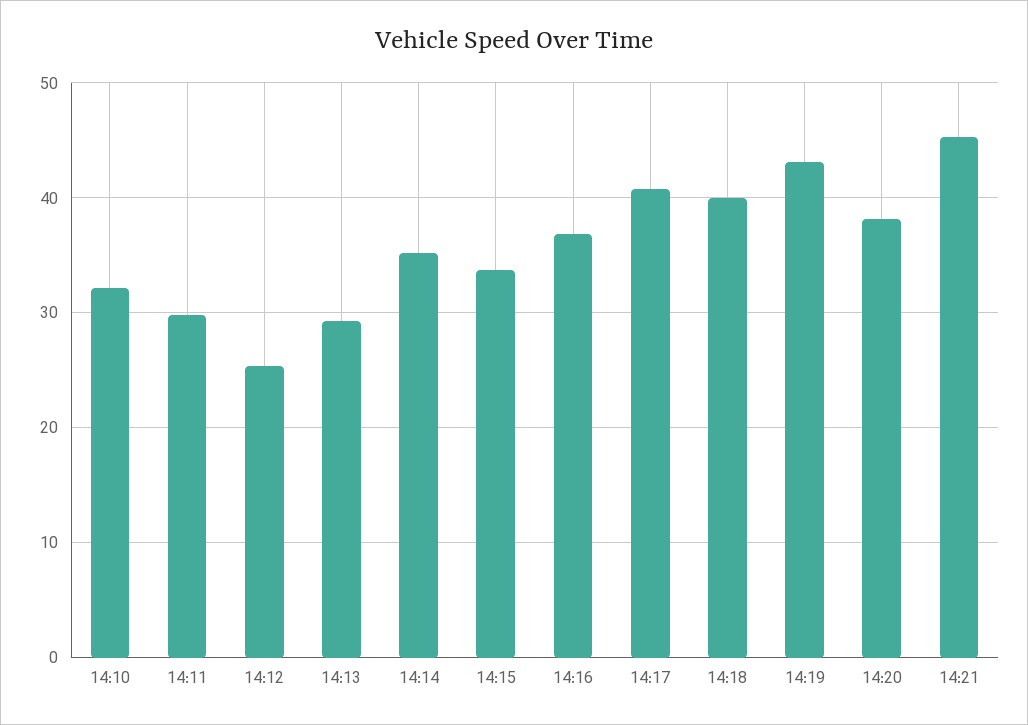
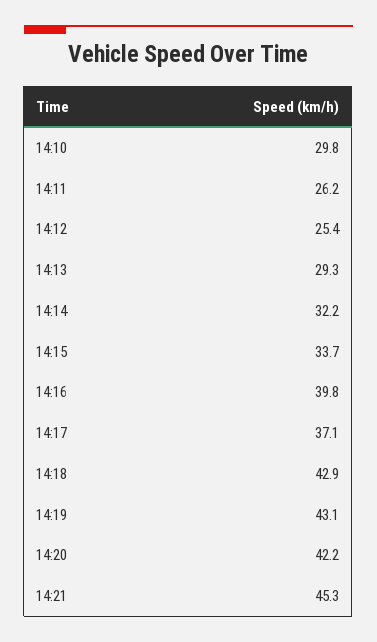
14:10: 32 -> 29.8
14:11: 30 -> 26.2
14:14: 35 -> 32.2
14:16: 37 -> 39.8
14:17: 41 -> 37.1
14:18: 40 -> 42.9
14:20: 38 -> 42.2

